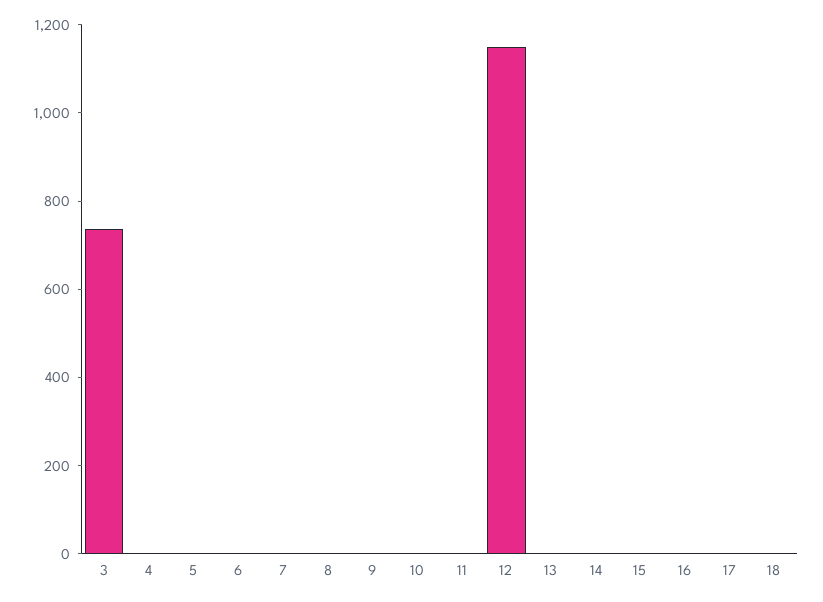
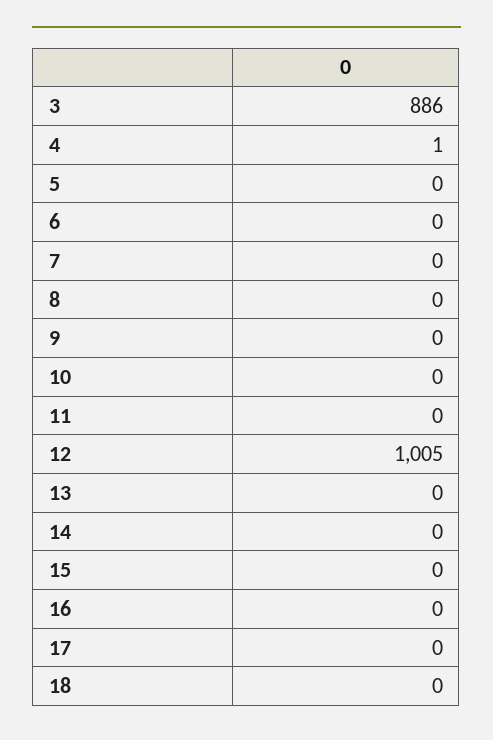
3: 750 -> 886
12: 1150 -> 1005

